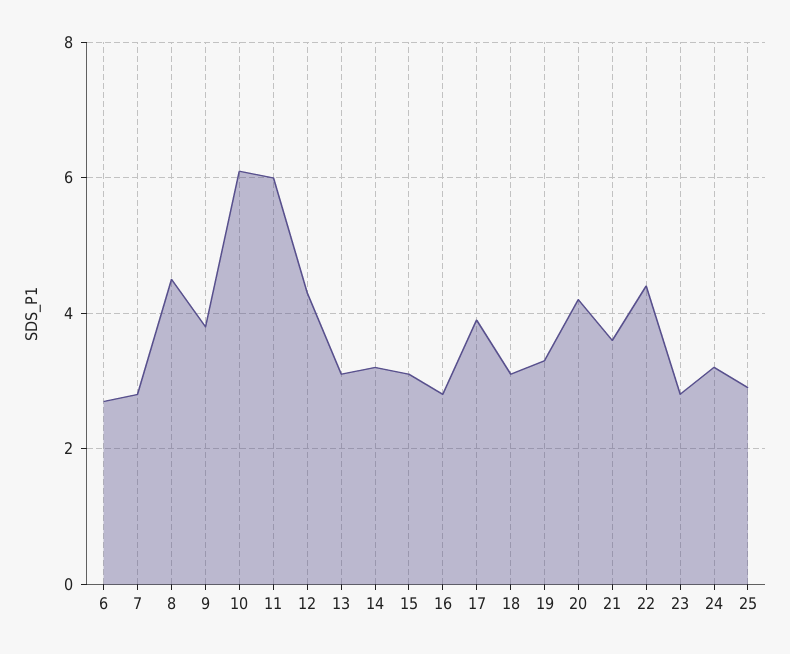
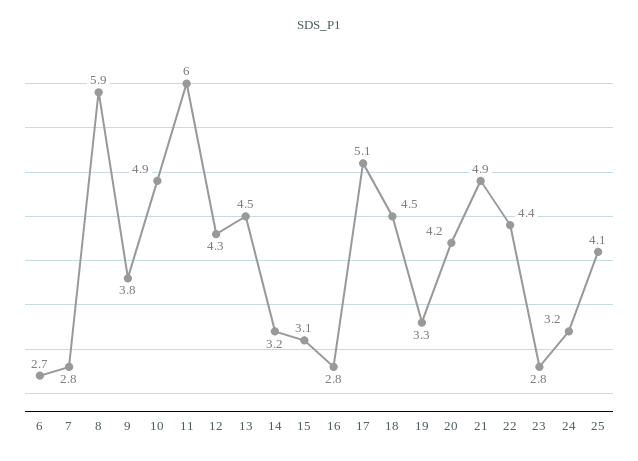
8: 4.5 -> 5.9
10: 6 -> 4.9
13: 3 -> 4.5
17: 4 -> 5.1
18: 3 -> 4.5
21: 3.5 -> 4.9
25: 3 -> 4.1

